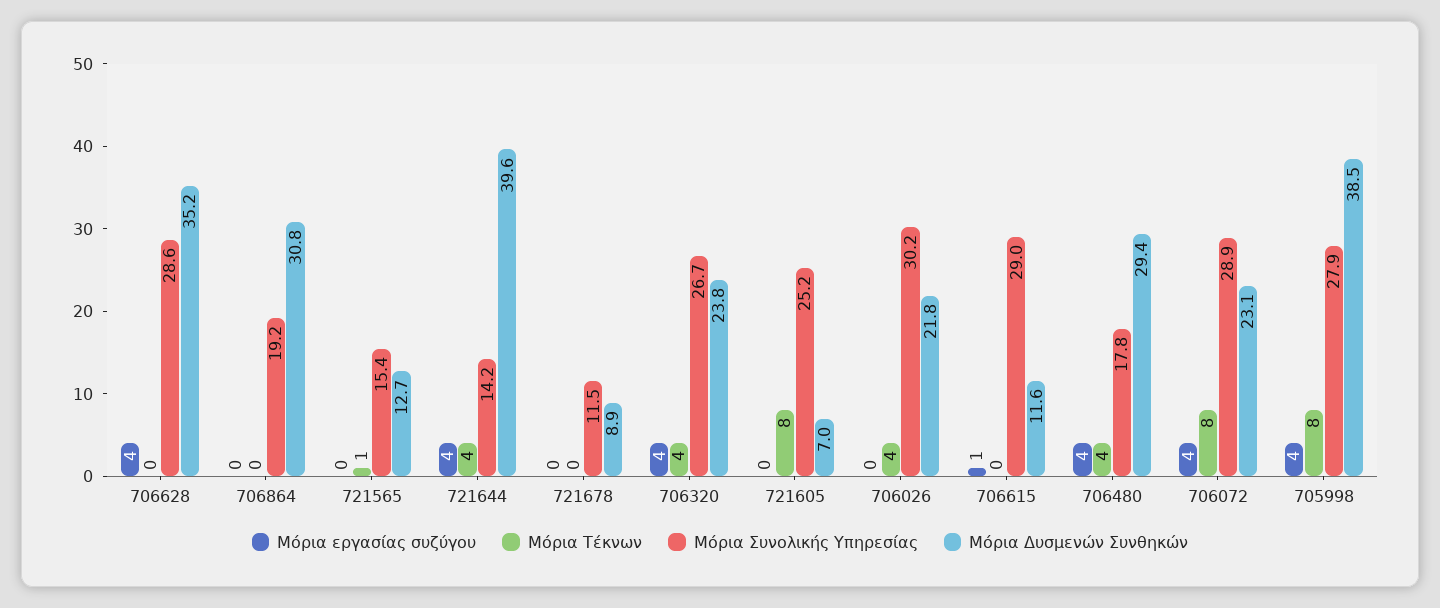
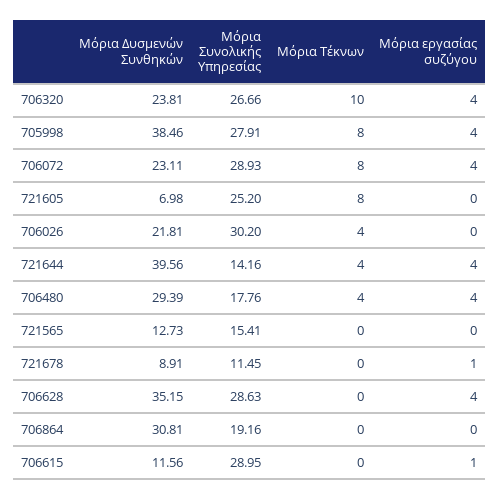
Μόρια Τέκνων, 721565: 1 -> 0
Μόρια εργασίας συζύγου, 721678: 0 -> 1
Μόρια Τέκνων, 706320: 4 -> 10

